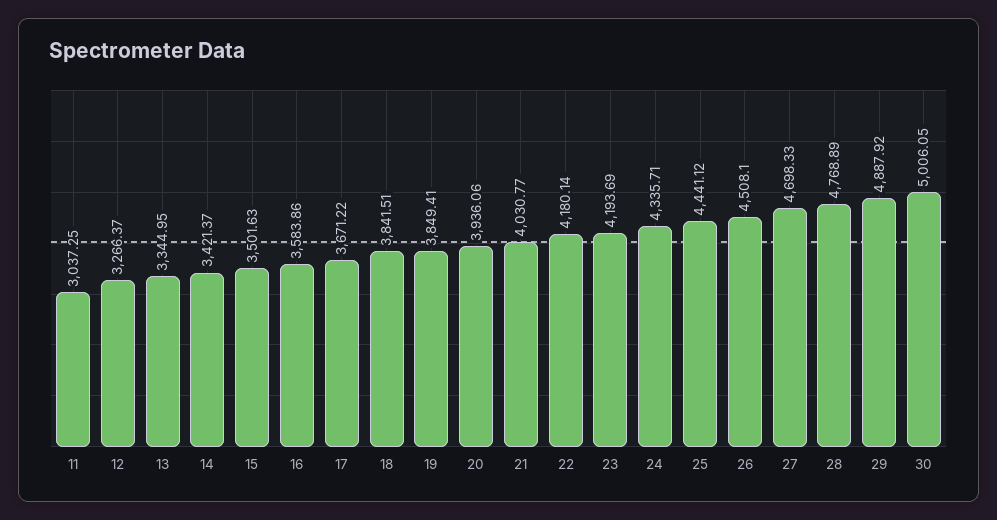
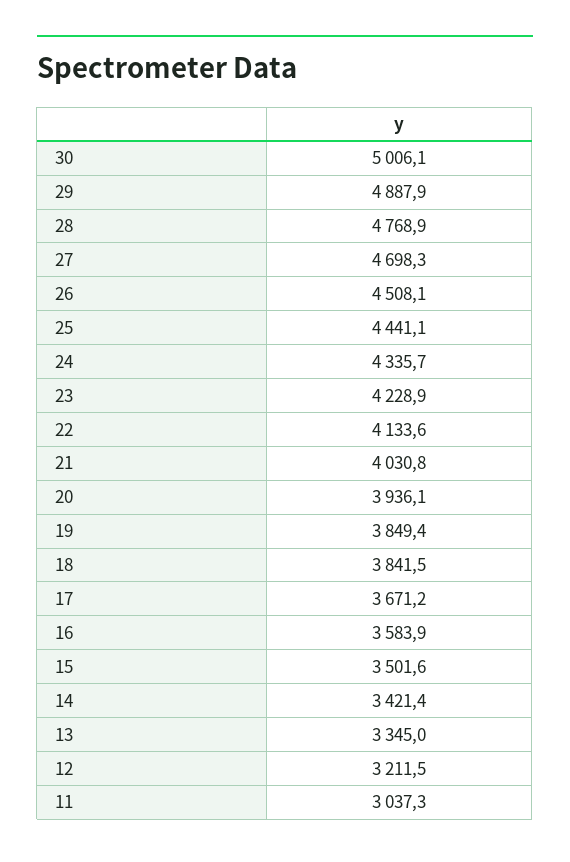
12: 3266.37 -> 3211.5
22: 4180.14 -> 4133.6
23: 4193.69 -> 4228.9

